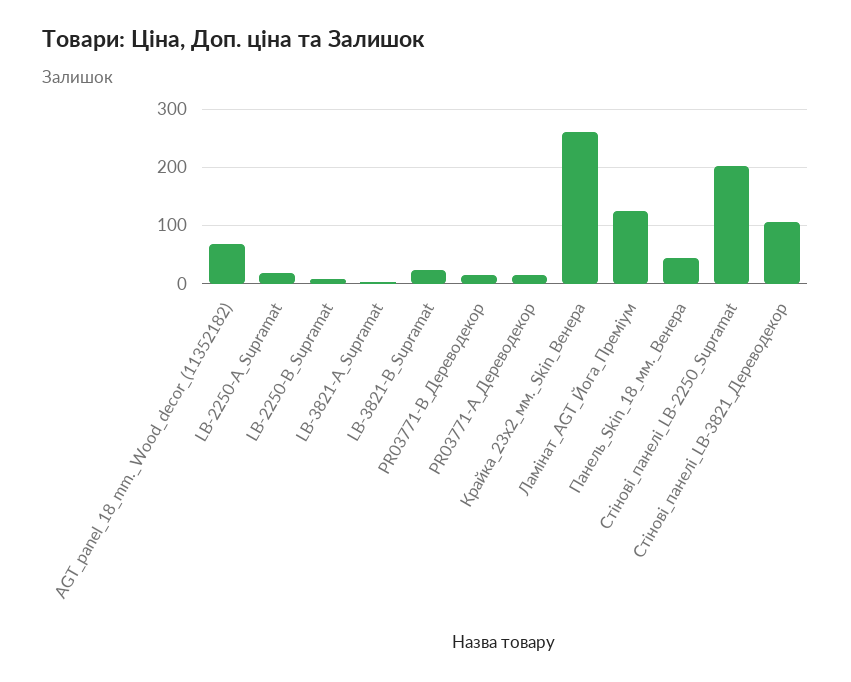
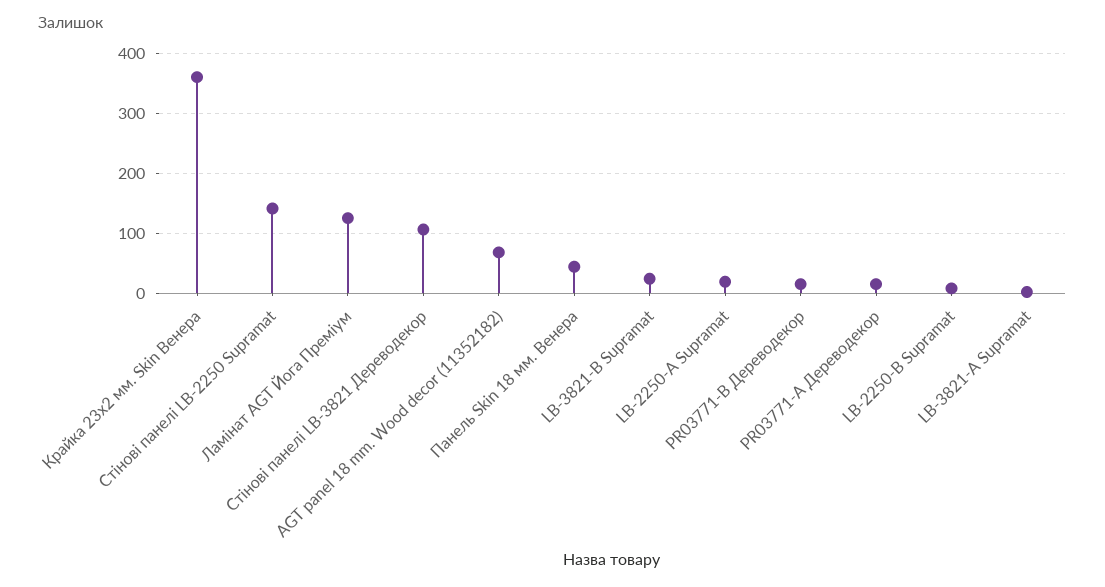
Крайка_23x2_мм._Skin_Венера: 260 -> 360
Стінові_панелі_LB-2250_Supramat: 200 -> 140

